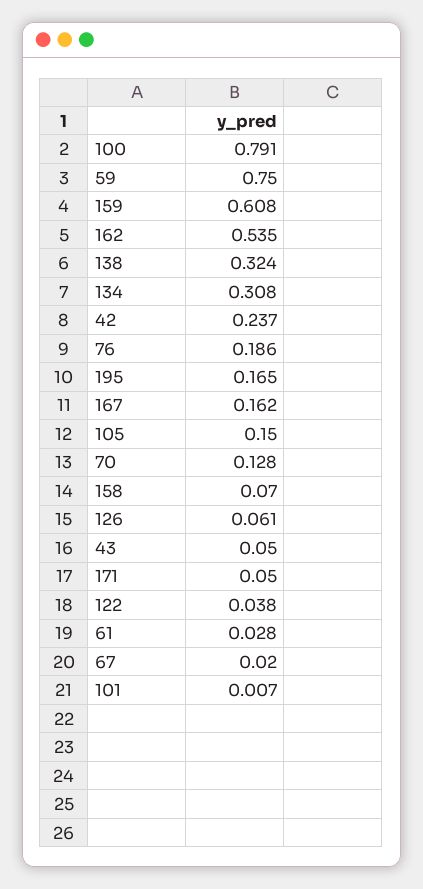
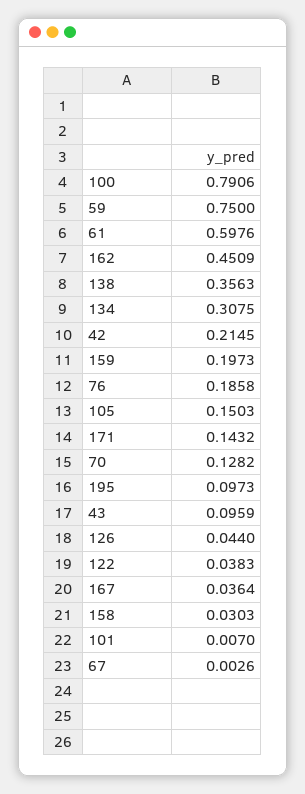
159: 0.608 -> 0.1973
162: 0.535 -> 0.4509
138: 0.324 -> 0.3563
42: 0.237 -> 0.2145
195: 0.165 -> 0.0973
167: 0.162 -> 0.0364
158: 0.07 -> 0.0303
126: 0.061 -> 0.044
43: 0.05 -> 0.0959
171: 0.05 -> 0.1432
61: 0.028 -> 0.5976
67: 0.02 -> 0.0026

